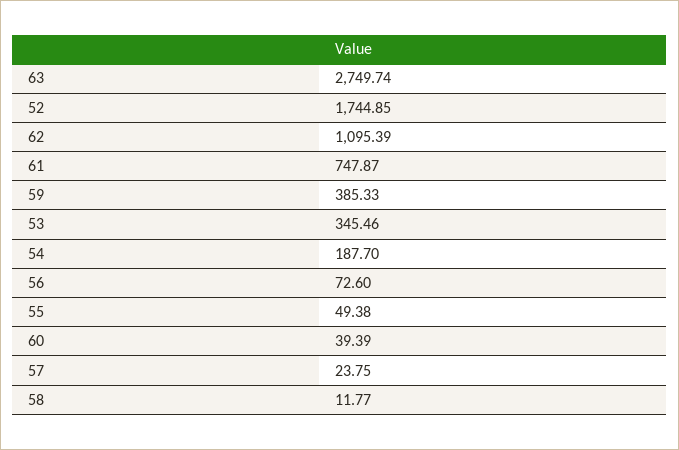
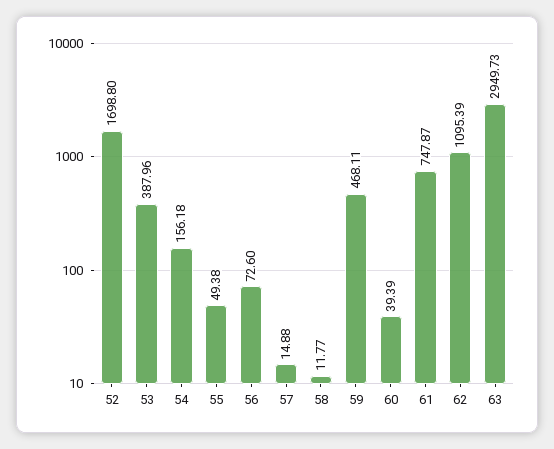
63: 2749.74 -> 2949.73
52: 1744.85 -> 1698.8
59: 385.33 -> 468.11
53: 345.46 -> 387.96
54: 187.7 -> 156.18
57: 23.75 -> 14.88

